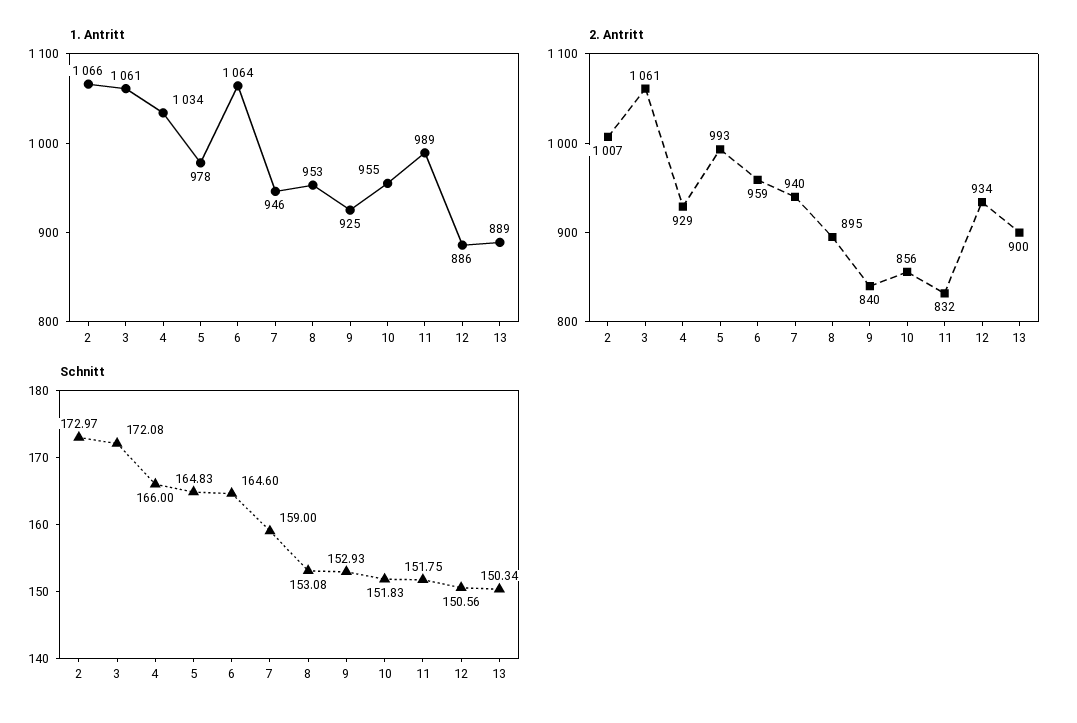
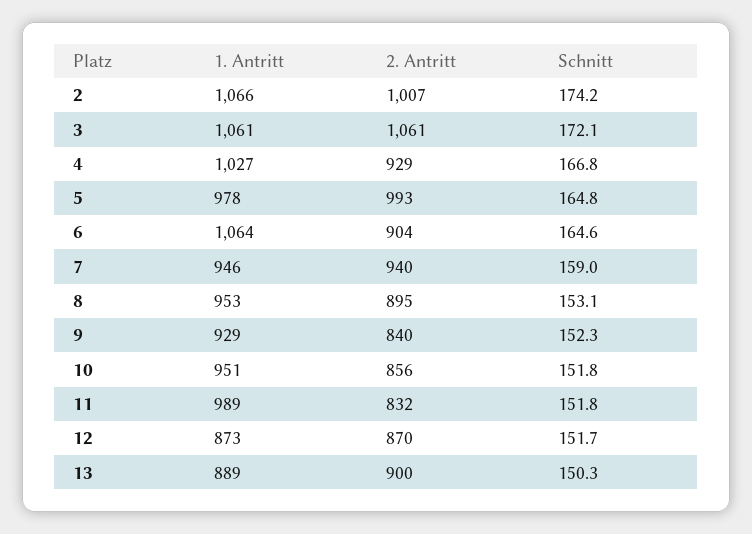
1. Antritt, 4: 1034 -> 1027
1. Antritt, 9: 925 -> 929
1. Antritt, 10: 955 -> 951
1. Antritt, 12: 886 -> 873
2. Antritt, 6: 959 -> 904
2. Antritt, 12: 934 -> 870
Schnitt, 2: 172.97 -> 174.2
Schnitt, 4: 166 -> 166.8
Schnitt, 9: 152.93 -> 152.3
Schnitt, 12: 150.56 -> 151.7

